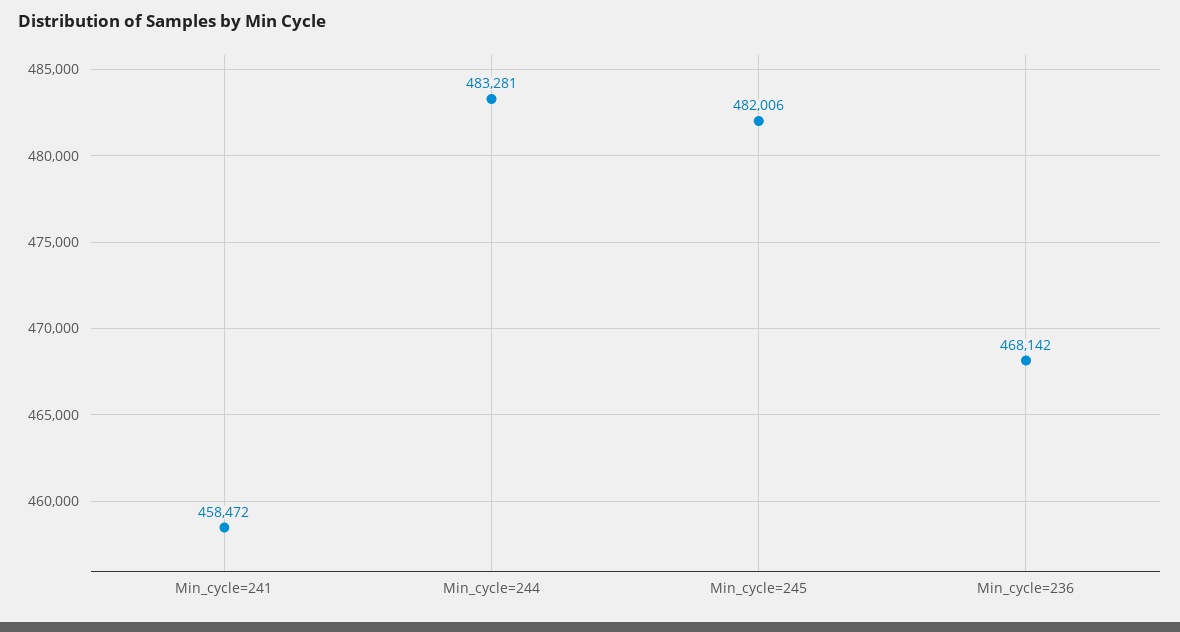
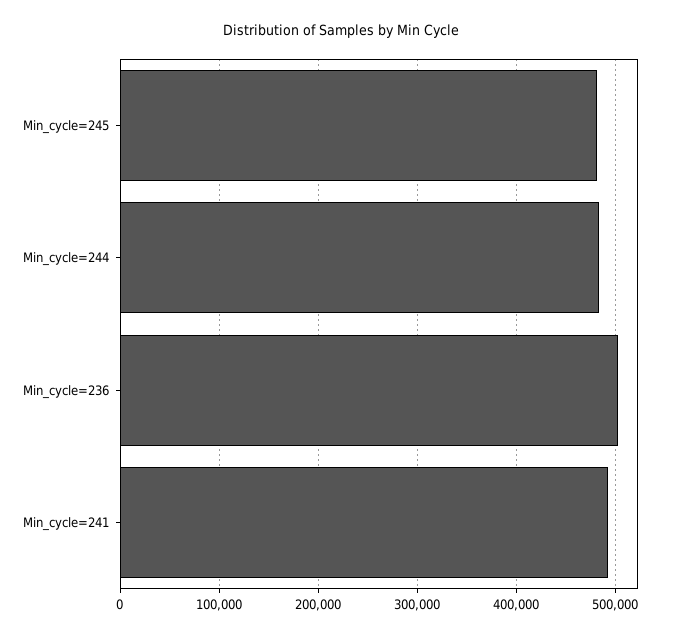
Min_cycle=241: 458472 -> 490000
Min_cycle=236: 468142 -> 500000

